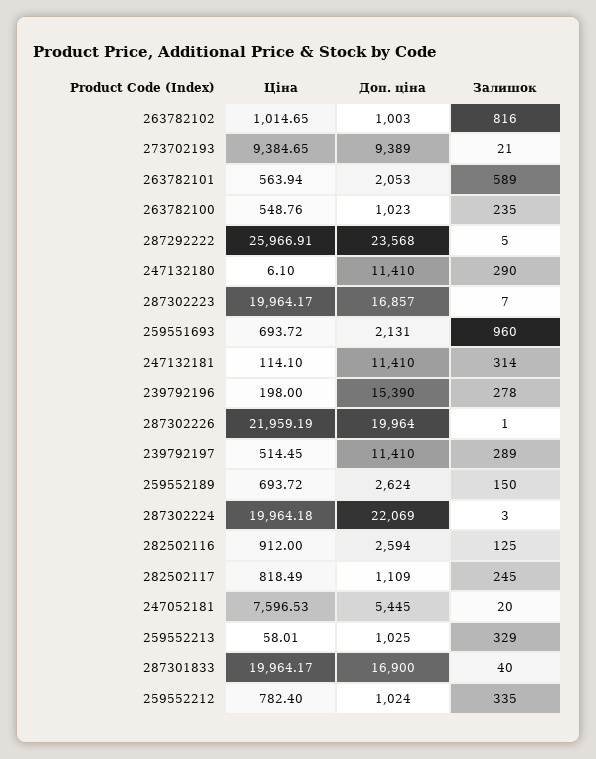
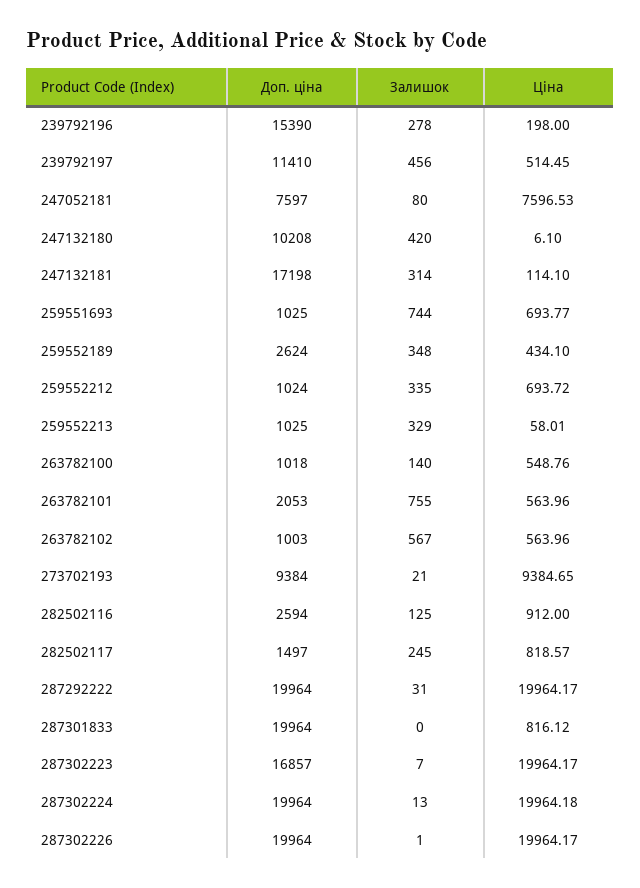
Ціна, 263782102: 1014.65 -> 563.96
Залишок, 263782102: 816 -> 567
Доп. ціна, 273702193: 9389 -> 9384
Ціна, 263782101: 563.94 -> 563.96
Залишок, 263782101: 589 -> 755
Доп. ціна, 263782100: 1023 -> 1018
Залишок, 263782100: 235 -> 140
Ціна, 287292222: 25966.91 -> 19964.17
Доп. ціна, 287292222: 23568 -> 19964
Залишок, 287292222: 5 -> 31
Доп. ціна, 247132180: 11410 -> 10208
Залишок, 247132180: 290 -> 420
Ціна, 259551693: 693.72 -> 693.77
Доп. ціна, 259551693: 2131 -> 1025
Залишок, 259551693: 960 -> 744
Доп. ціна, 247132181: 11410 -> 17198
Ціна, 287302226: 21959.19 -> 19964.17
Залишок, 239792197: 289 -> 456
Ціна, 259552189: 693.72 -> 434.1
Залишок, 259552189: 150 -> 348
Доп. ціна, 287302224: 22069 -> 19964
Залишок, 287302224: 3 -> 13
Ціна, 282502117: 818.49 -> 818.57
Доп. ціна, 282502117: 1109 -> 1497
Доп. ціна, 247052181: 5445 -> 7597
Залишок, 247052181: 20 -> 80
Ціна, 287301833: 19964.17 -> 816.12
Доп. ціна, 287301833: 16900 -> 19964
Залишок, 287301833: 40 -> 0
Ціна, 259552212: 782.4 -> 693.72

